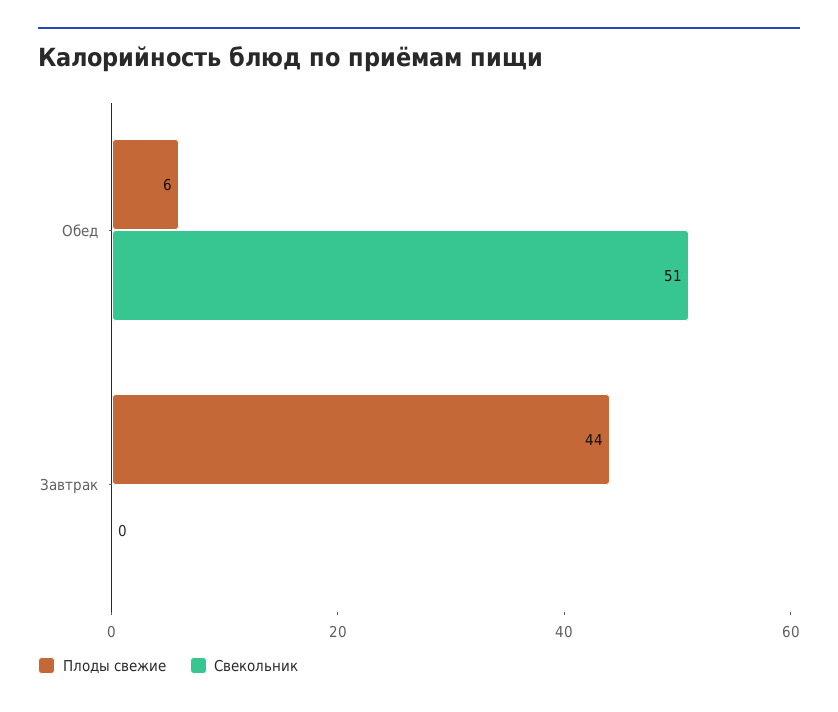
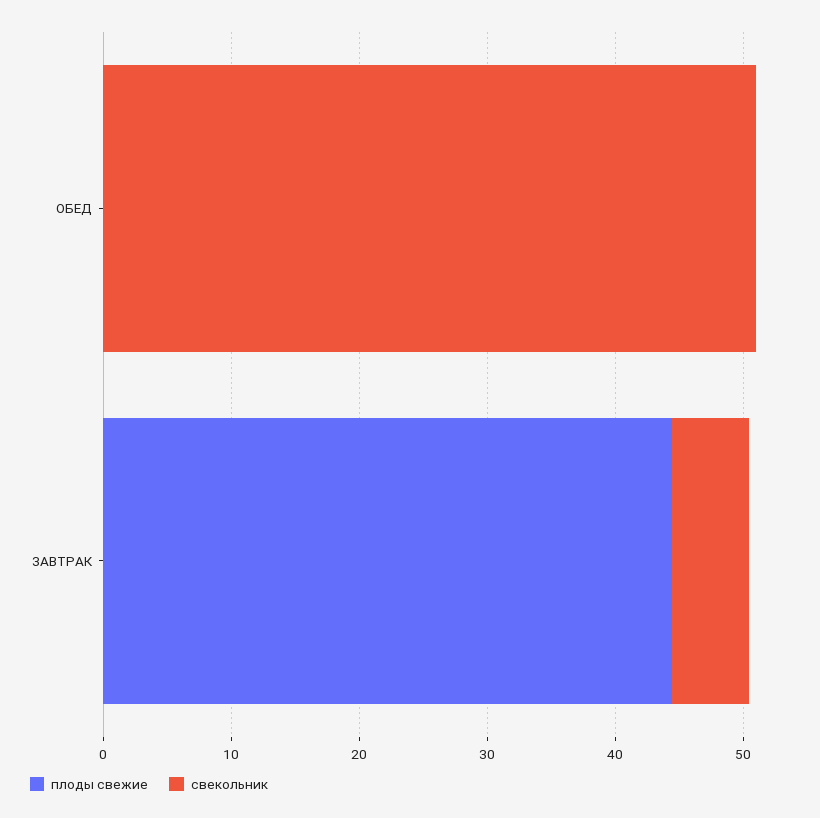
Плоды свежие, Обед: 6 -> 0
Свекольник, Завтрак: 0 -> 6

